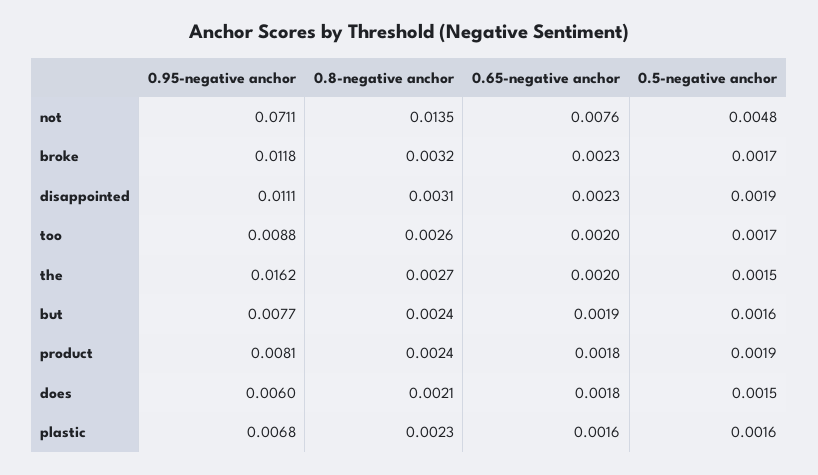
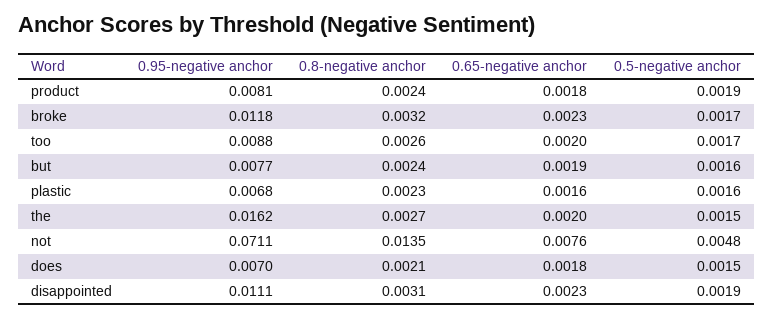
0.95-negative anchor, does: 0.006 -> 0.007

